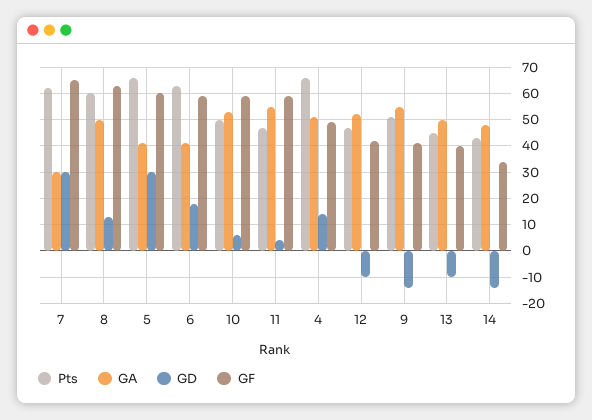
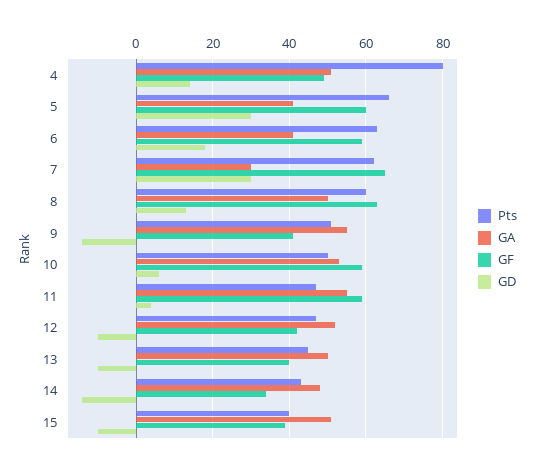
Pts, 4: 65 -> 80
Pts, 15: none -> 40
GA, 15: none -> 50
GF, 15: none -> 40
GD, 15: none -> -10

